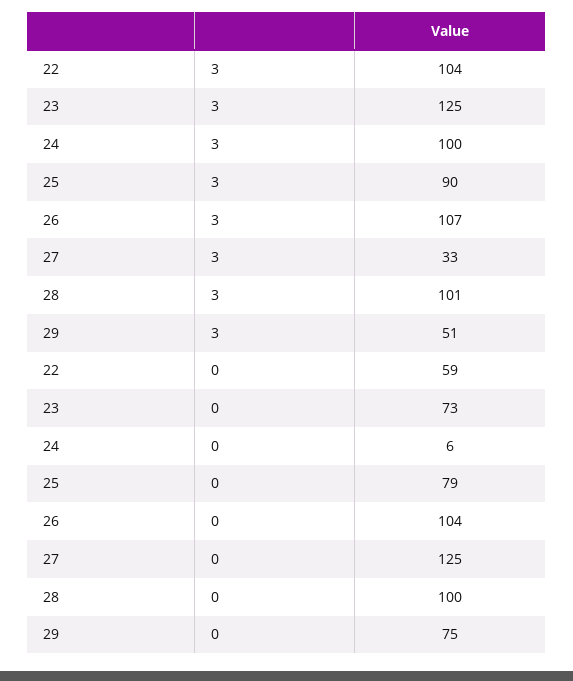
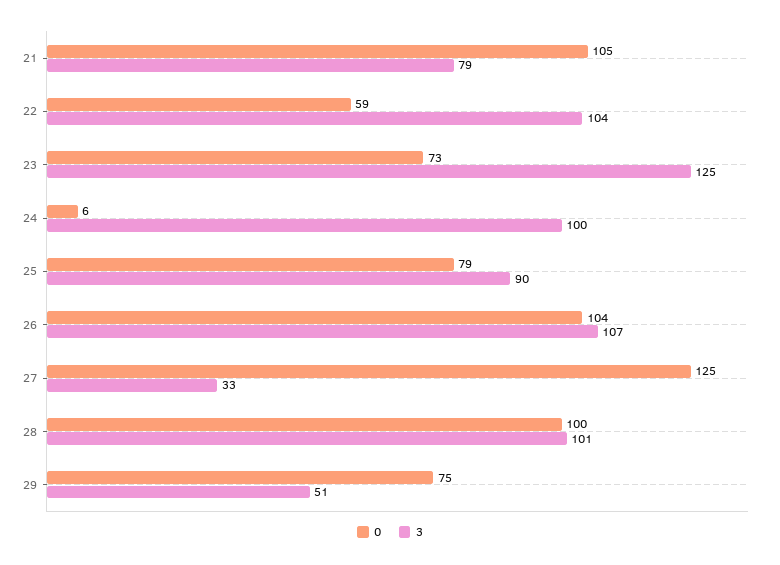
0, 21: none -> 105
3, 21: none -> 79

